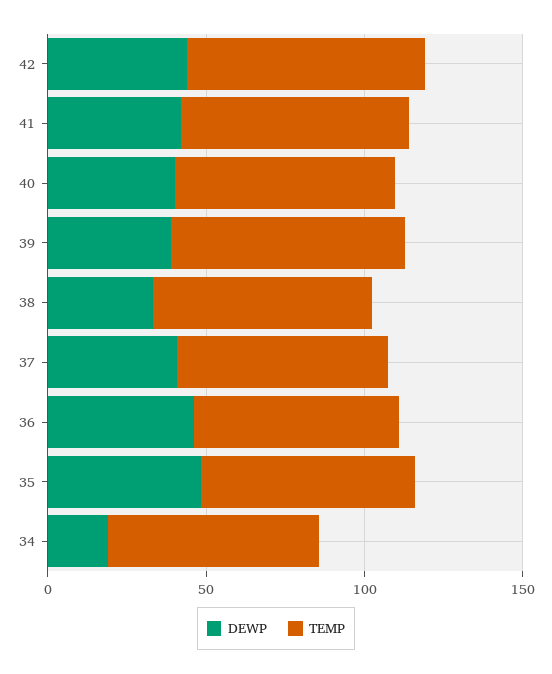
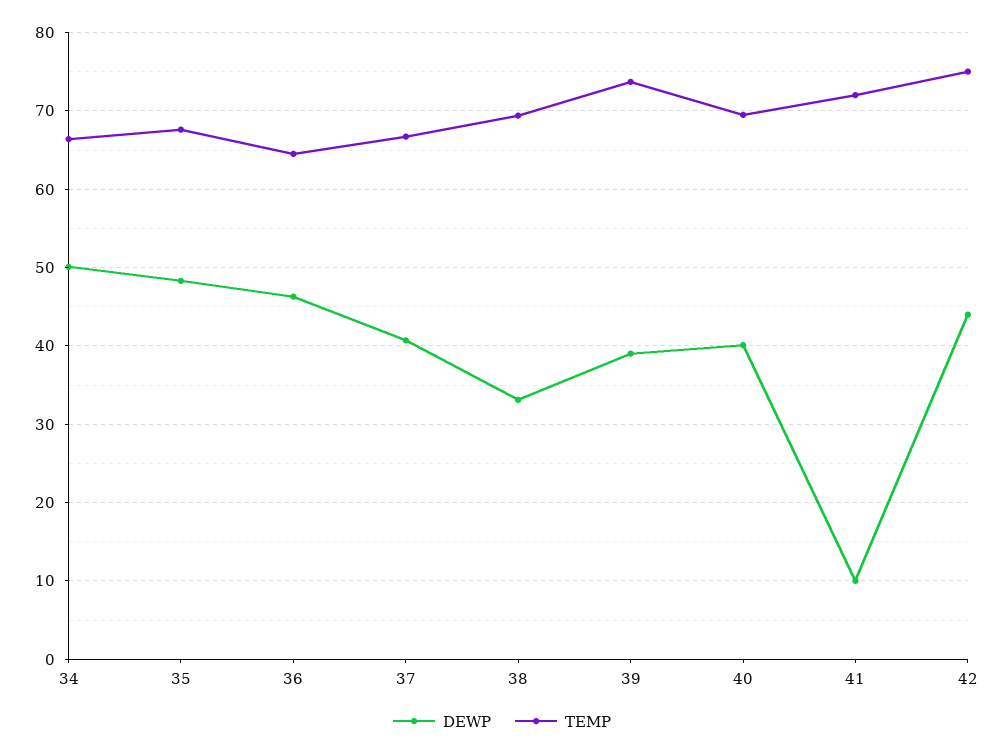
DEWP, 41: 40 -> 10
DEWP, 34: 20 -> 50

